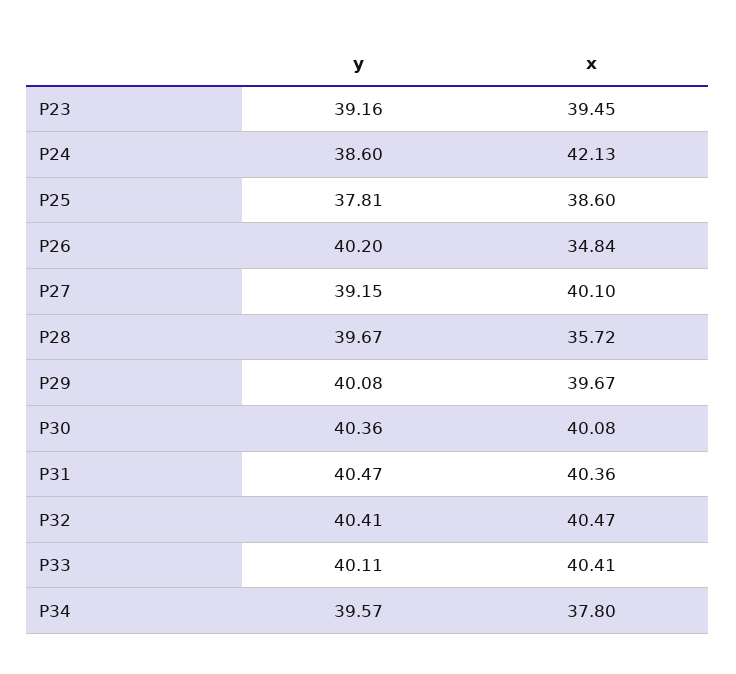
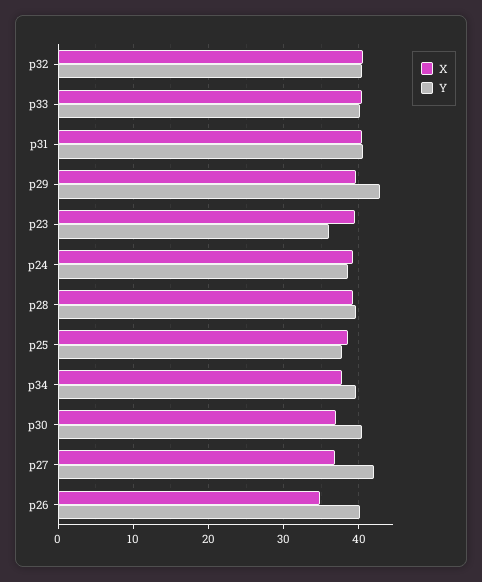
y, P23: 39.16 -> 36
x, P24: 42.13 -> 39
y, P27: 39.15 -> 42
x, P27: 40.1 -> 37
x, P28: 35.72 -> 39
y, P29: 40.08 -> 43
x, P30: 40.08 -> 37

